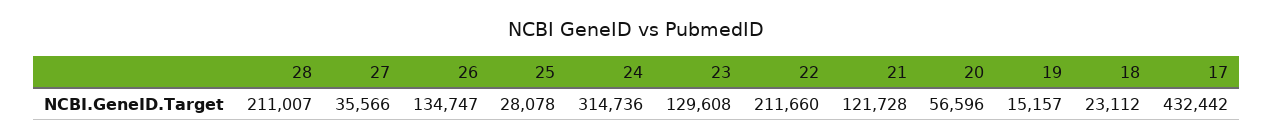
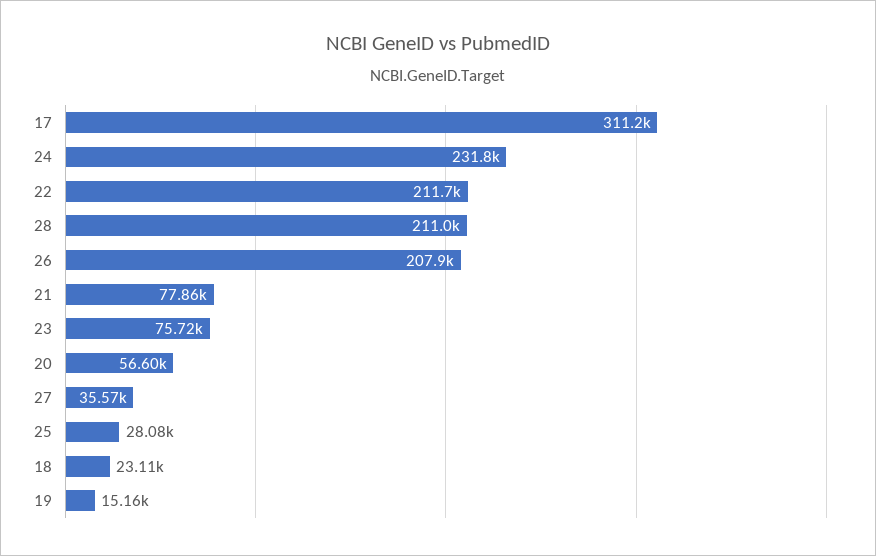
26: 134747 -> 207900
24: 314736 -> 231800
23: 129608 -> 75720
21: 121728 -> 77860
17: 432442 -> 311200

